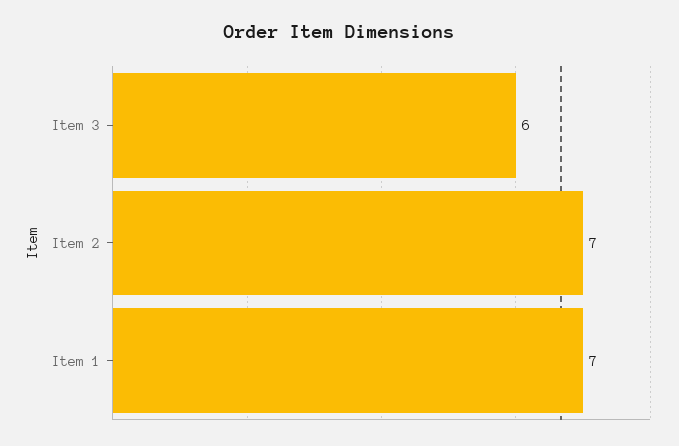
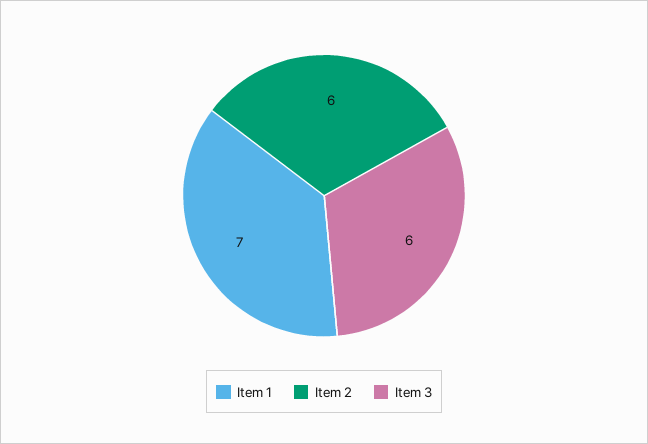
Item 2: 7 -> 6

